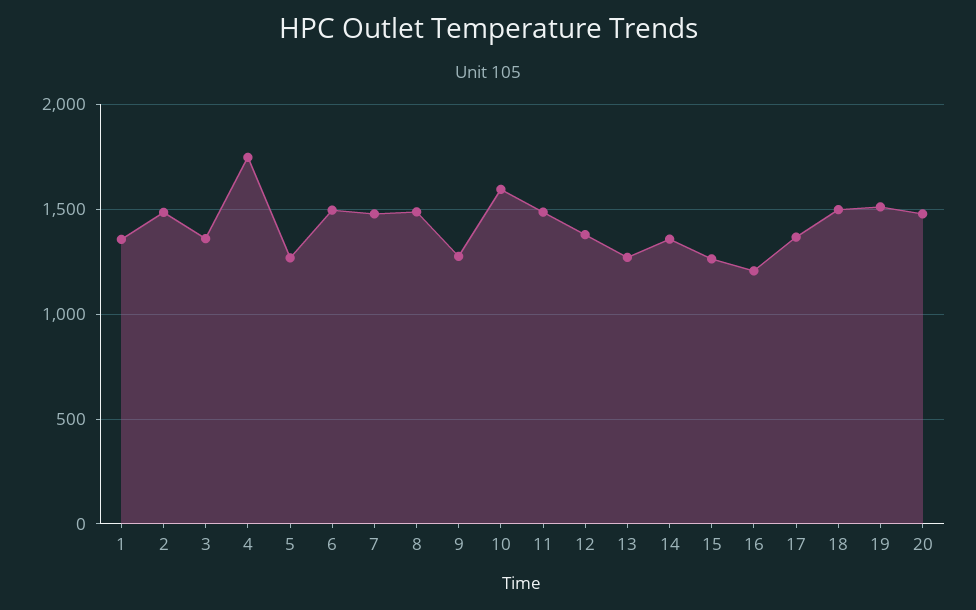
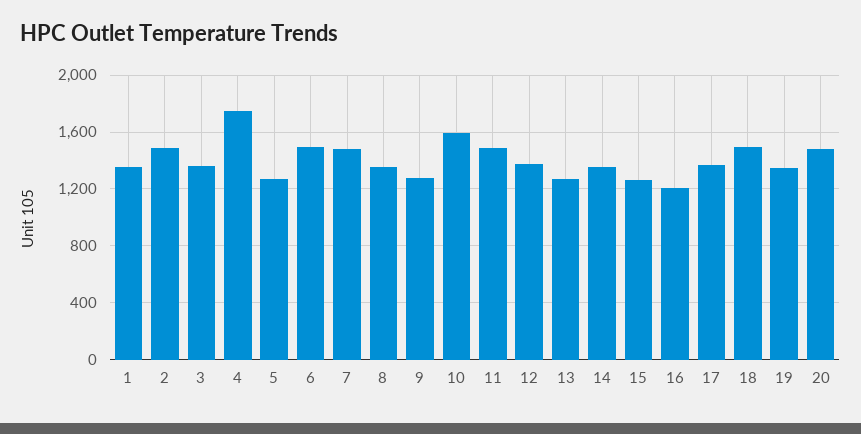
8: 1500 -> 1350
19: 1500 -> 1350

